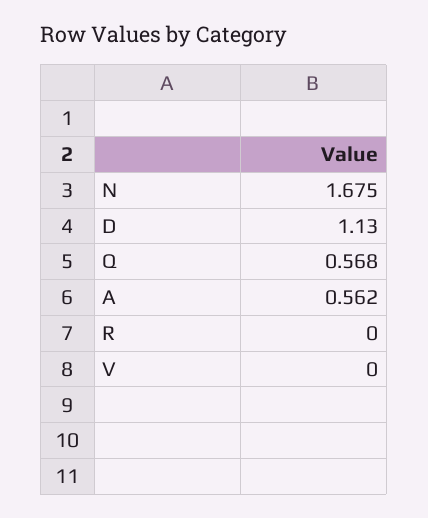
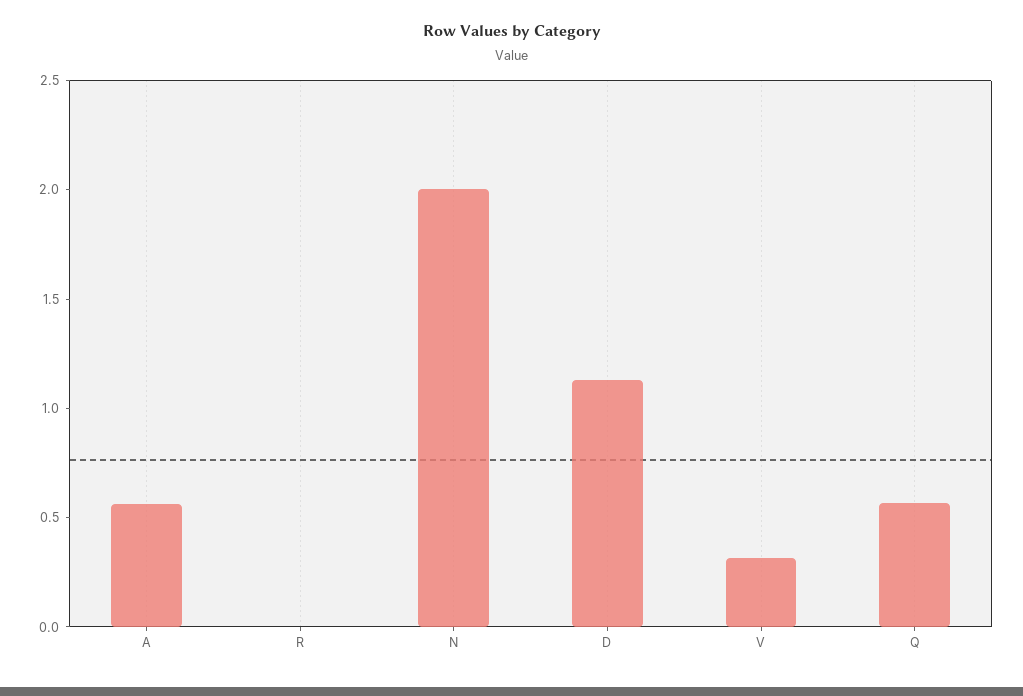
N: 1.675 -> 2
V: 0 -> 0.3

